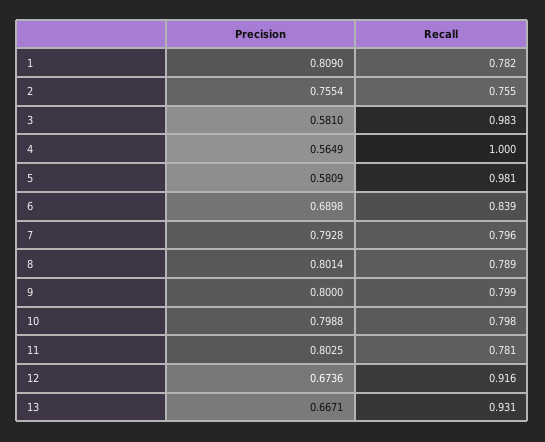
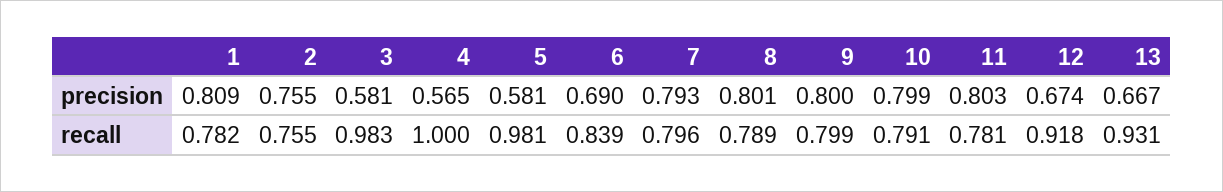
Recall, 10: 0.798 -> 0.791
Recall, 12: 0.916 -> 0.918

